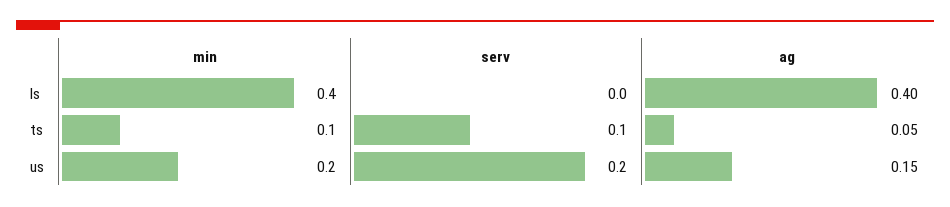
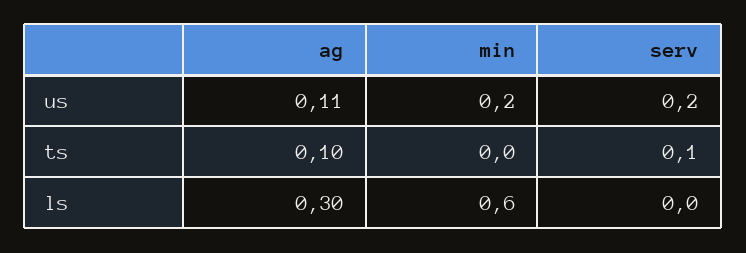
min, ls: 0.4 -> 0.6
ag, ls: 0.4 -> 0.3
min, ts: 0.1 -> 0
ag, ts: 0.05 -> 0.1
ag, us: 0.15 -> 0.11

